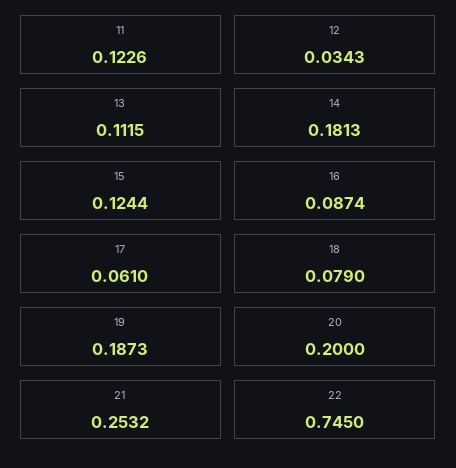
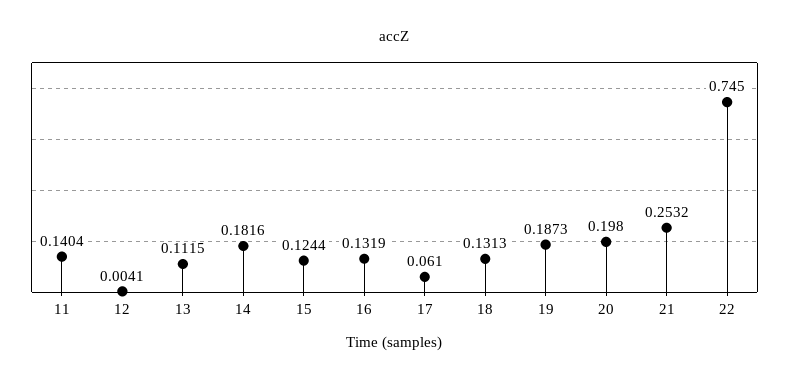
11: 0.1226 -> 0.1404
12: 0.0343 -> 0.0041
14: 0.1813 -> 0.1816
16: 0.0874 -> 0.1319
18: 0.079 -> 0.1313
20: 0.2 -> 0.198

